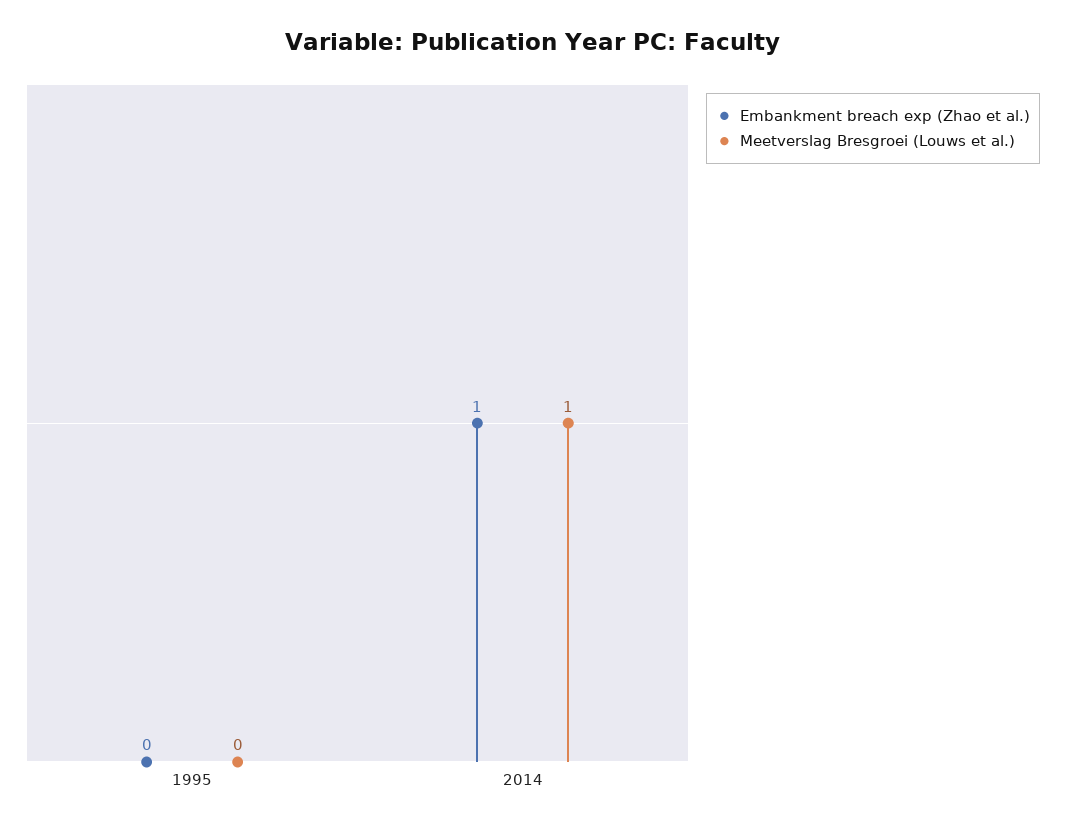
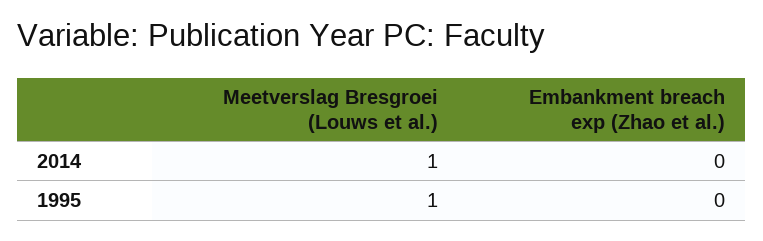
Meetverslag Bresgroei (Louws et al.), 1995: 0 -> 1
Embankment breach exp (Zhao et al.), 2014: 1 -> 0

